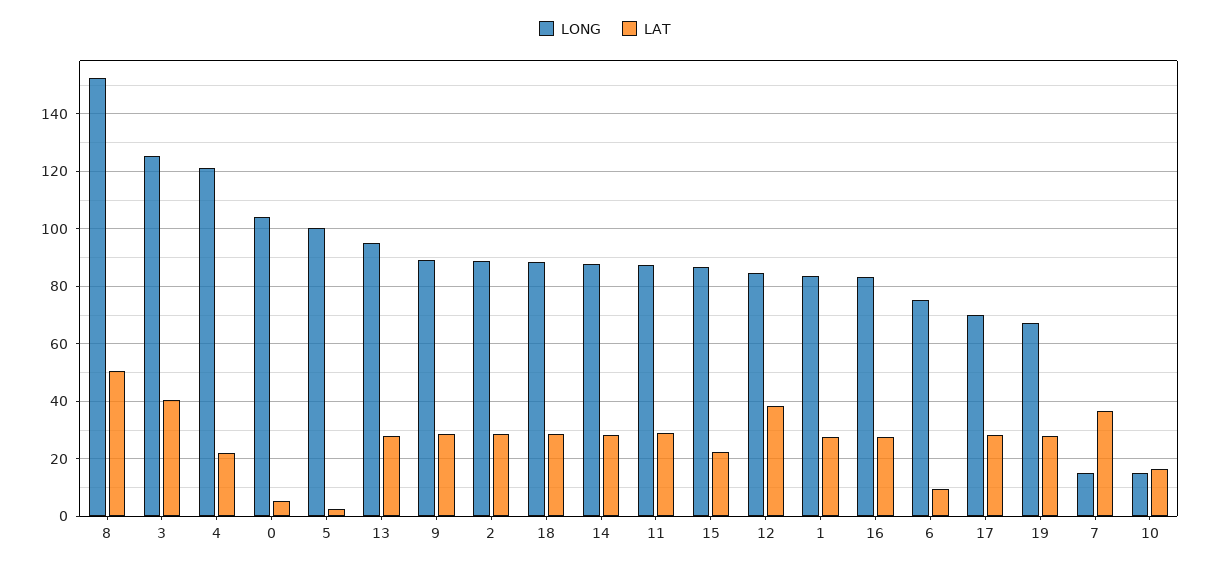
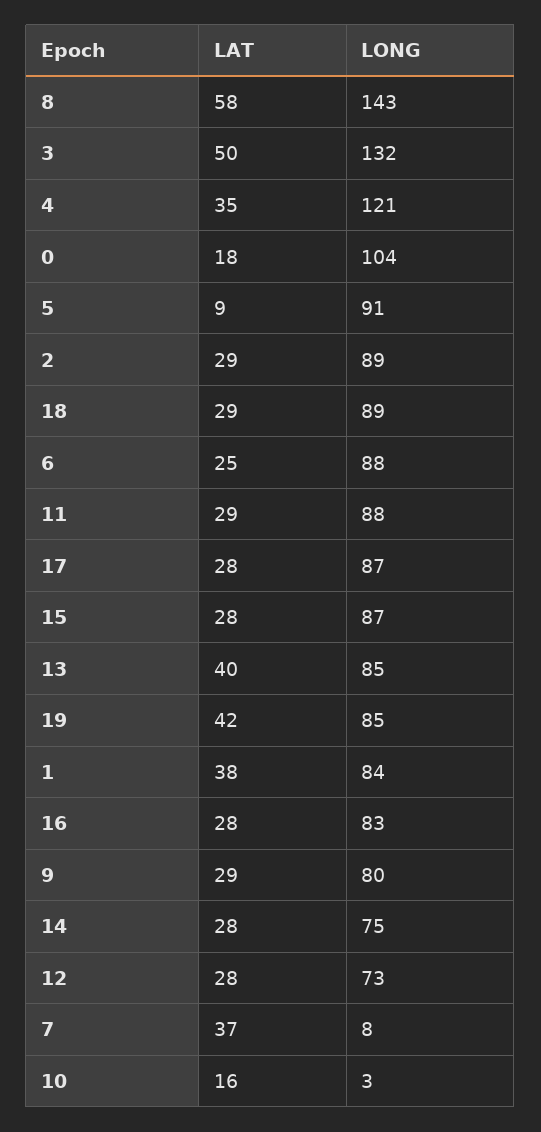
LONG, 8: 152.5 -> 143
LAT, 8: 50 -> 58
LONG, 3: 125 -> 132
LAT, 3: 40 -> 50
LAT, 4: 22.5 -> 35
LAT, 0: 5 -> 18
LONG, 5: 100 -> 91
LAT, 5: 2.5 -> 9
LONG, 13: 95 -> 85
LAT, 13: 27.5 -> 40
LONG, 9: 90 -> 80
LONG, 14: 87.5 -> 75
LAT, 15: 22.5 -> 28
LONG, 12: 85 -> 73
LAT, 12: 37.5 -> 28
LAT, 1: 27.5 -> 38
LONG, 6: 75 -> 88
LAT, 6: 10 -> 25
LONG, 17: 70 -> 87
LONG, 19: 67.5 -> 85
LAT, 19: 27.5 -> 42
LONG, 7: 15 -> 8
LONG, 10: 15 -> 3

